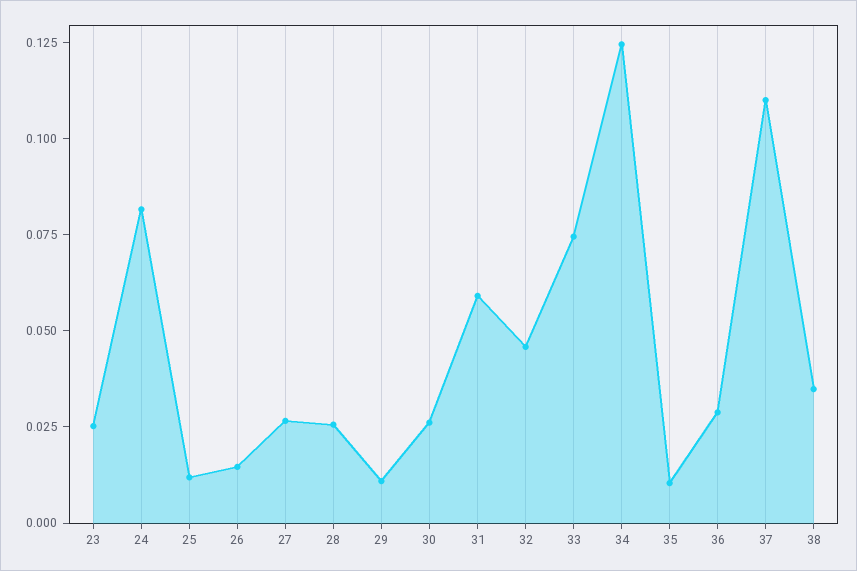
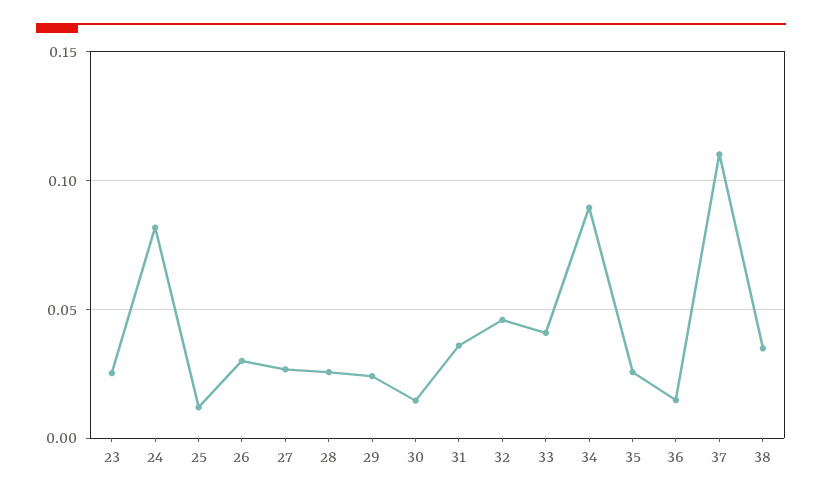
26: 0.015 -> 0.03
29: 0.01 -> 0.025
30: 0.025 -> 0.015
31: 0.06 -> 0.035
33: 0.075 -> 0.04
34: 0.125 -> 0.09
35: 0.01 -> 0.025
36: 0.03 -> 0.015

